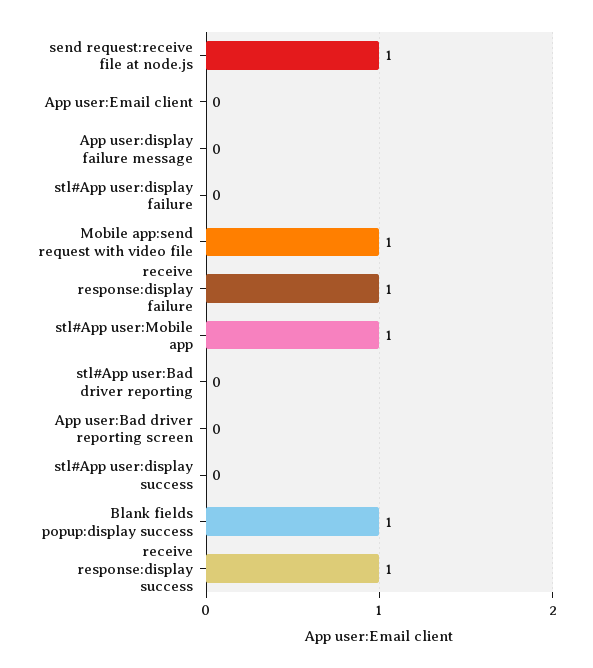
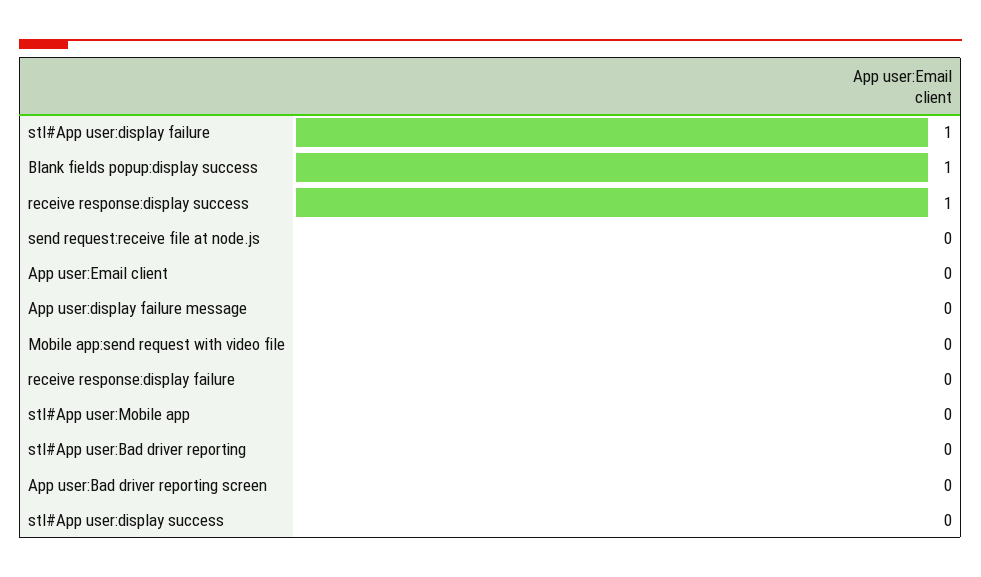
send request:receive file at node.js: 1 -> 0
stl#App user:display failure: 0 -> 1
Mobile app:send request with video file: 1 -> 0
receive response:display failure: 1 -> 0
stl#App user:Mobile app: 1 -> 0

